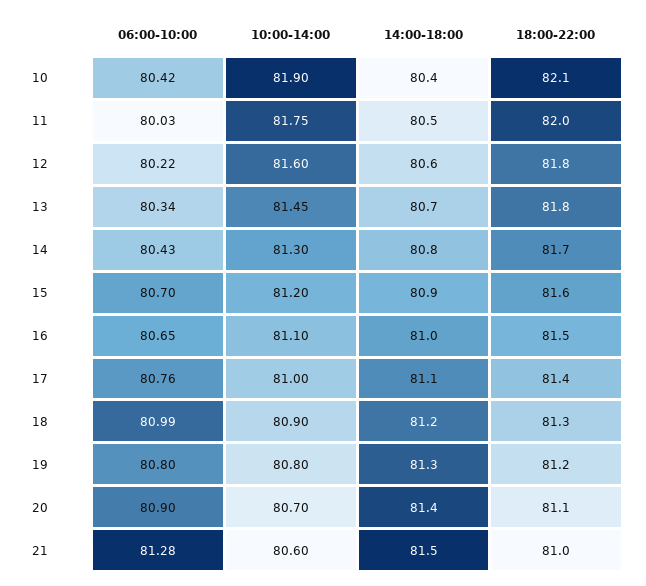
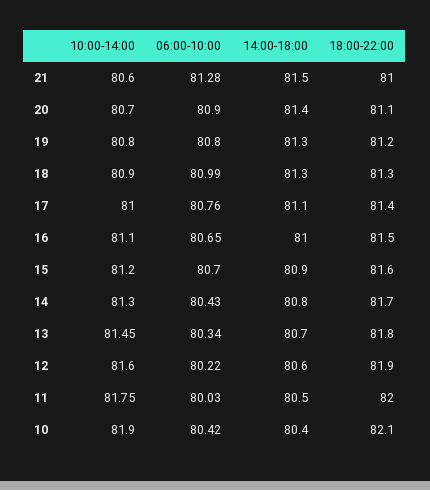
18:00-22:00, 12: 81.8 -> 81.9
14:00-18:00, 18: 81.2 -> 81.3

